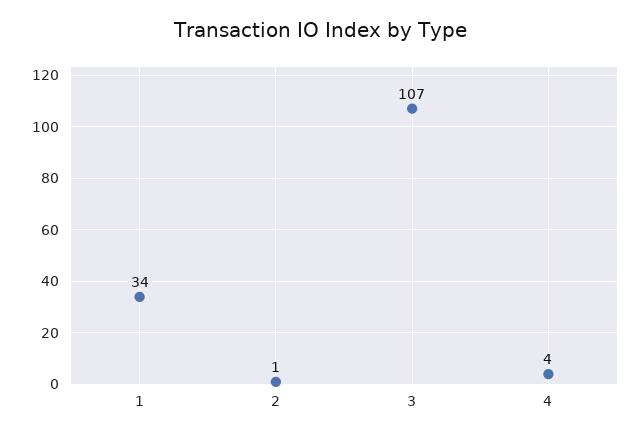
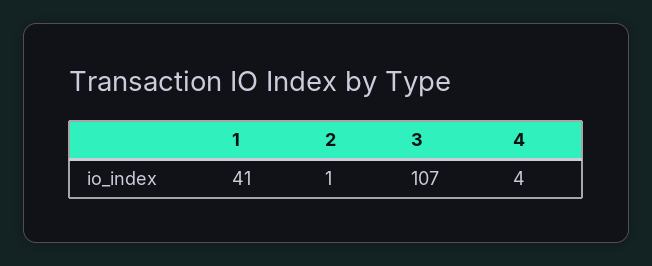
1: 34 -> 41

